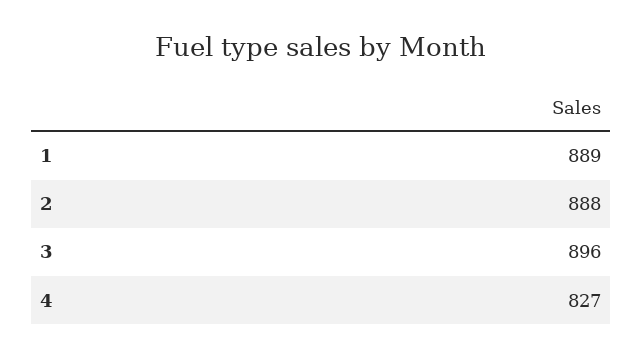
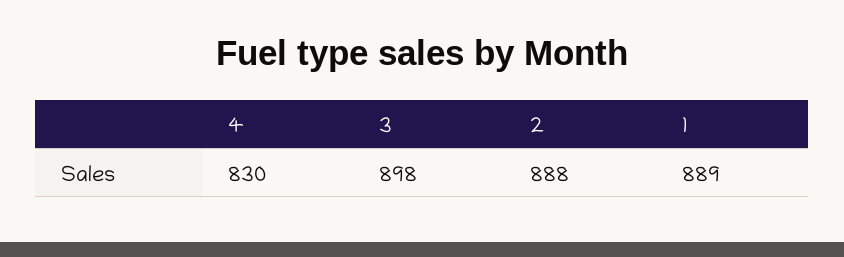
3: 896 -> 898
4: 827 -> 830

